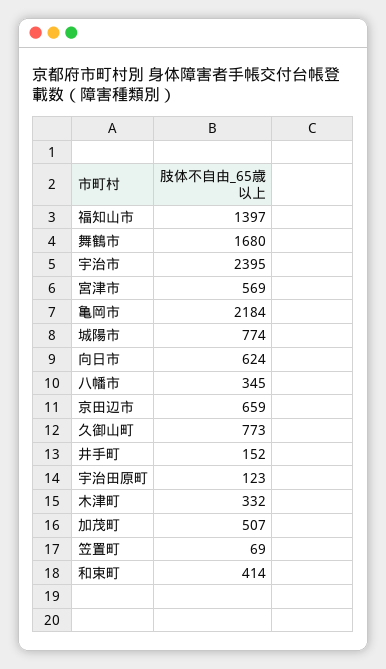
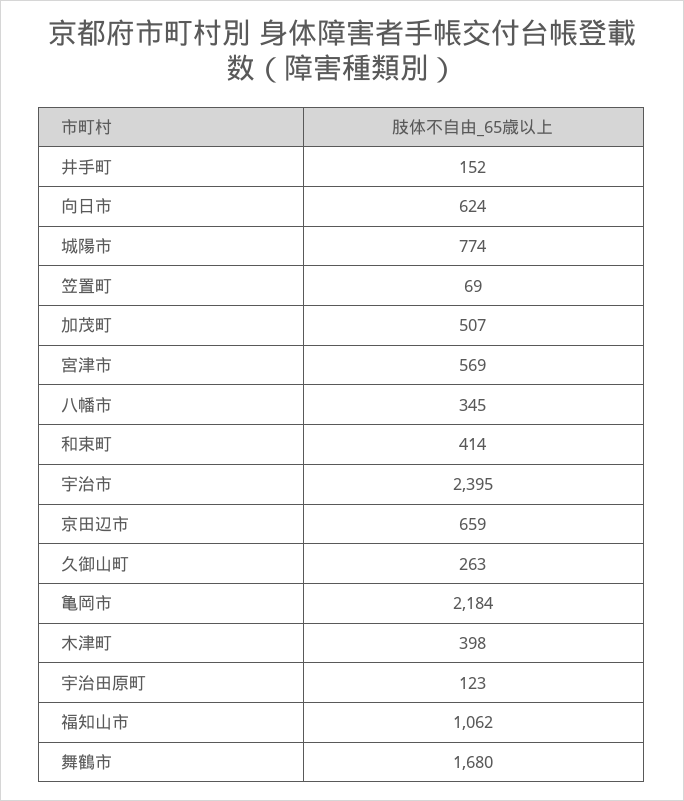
福知山市: 1397 -> 1062
久御山町: 773 -> 263
木津町: 332 -> 398

